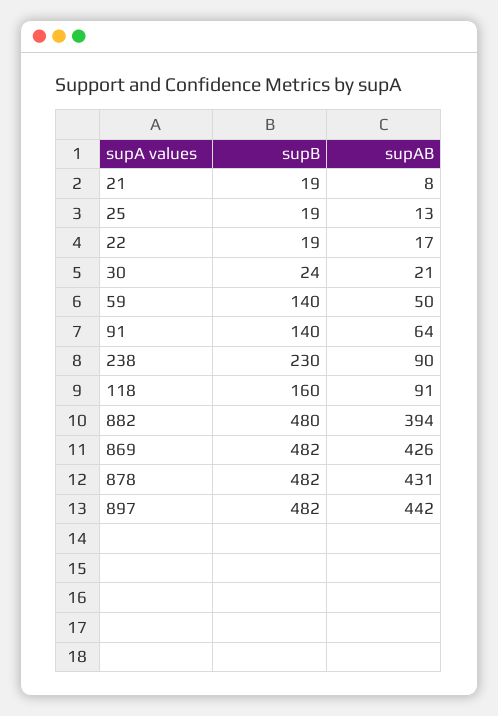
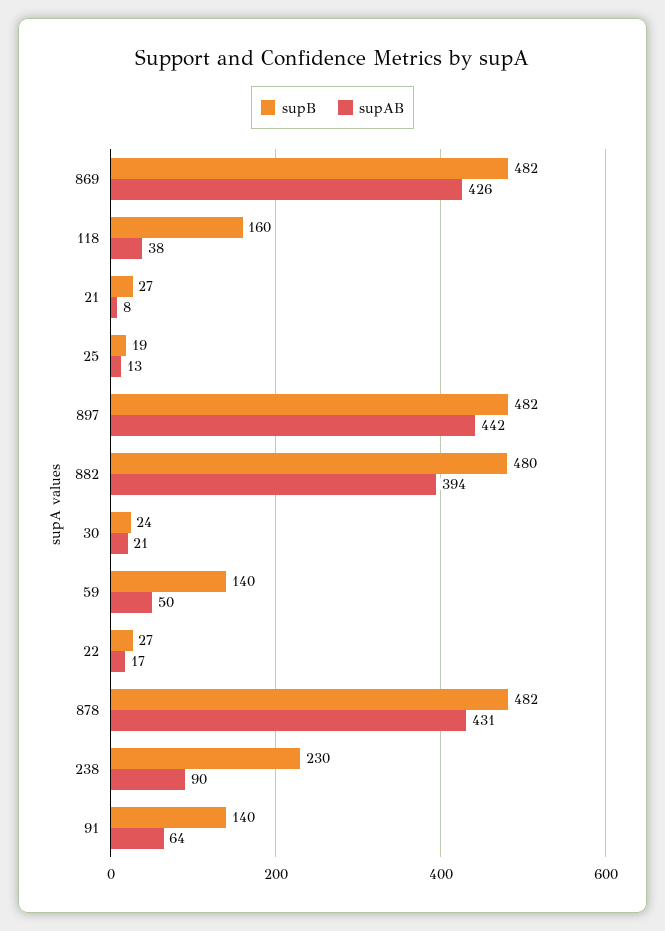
supB, 21: 19 -> 27
supB, 22: 19 -> 27
supAB, 118: 91 -> 38

